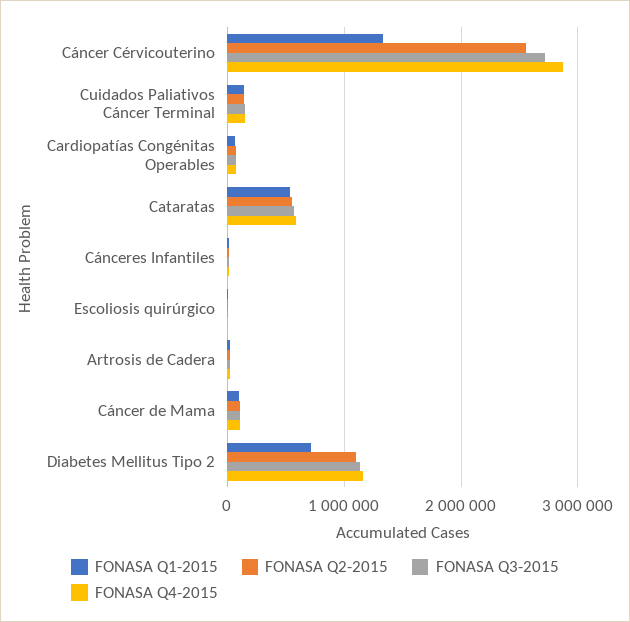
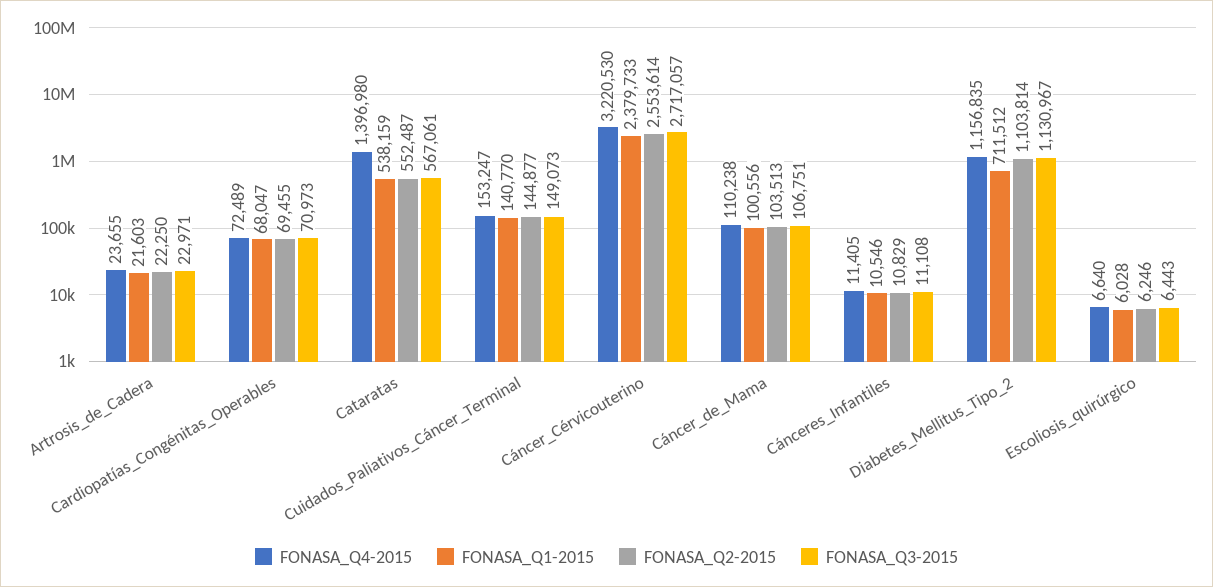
FONASA Q1-2015, Cáncer Cérvicouterino: 1300000 -> 2379733
FONASA Q4-2015, Cáncer Cérvicouterino: 2900000 -> 3220530
FONASA Q4-2015, Cataratas: 600000 -> 1396980

